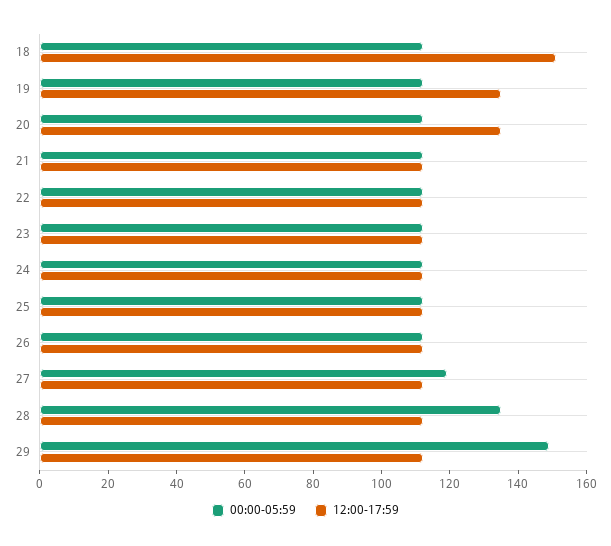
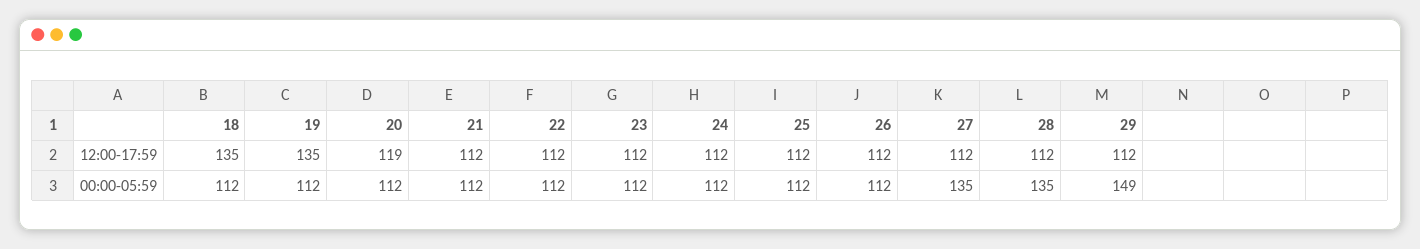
12:00-17:59, 18: 150 -> 135
12:00-17:59, 20: 135 -> 119
00:00-05:59, 27: 120 -> 135

